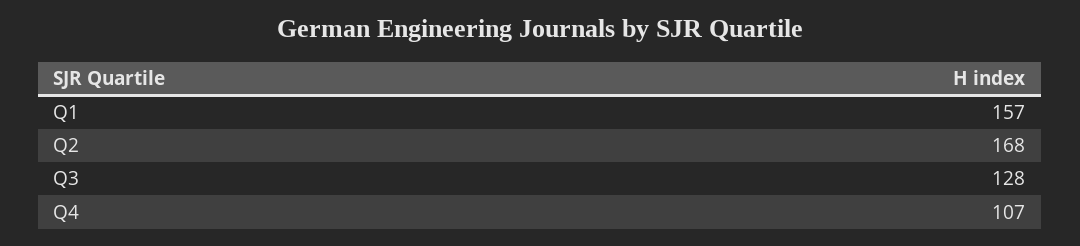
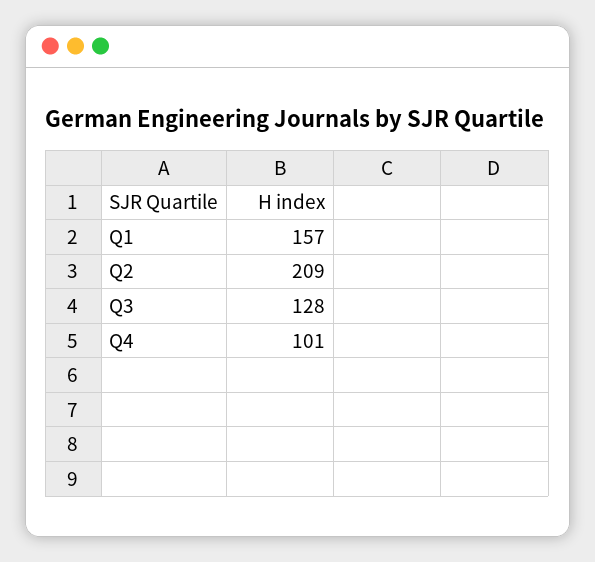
Q2: 168 -> 209
Q4: 107 -> 101

